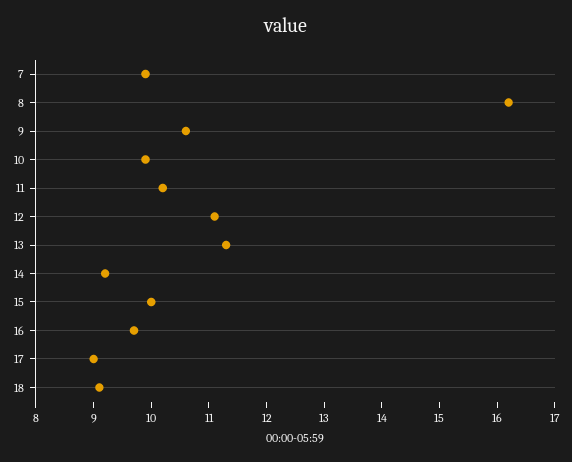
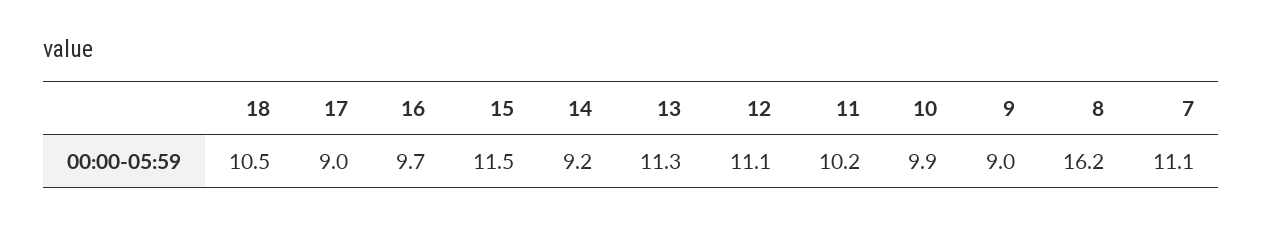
7: 10 -> 11.1
9: 10.5 -> 9
15: 10 -> 11.5
18: 9 -> 10.5

